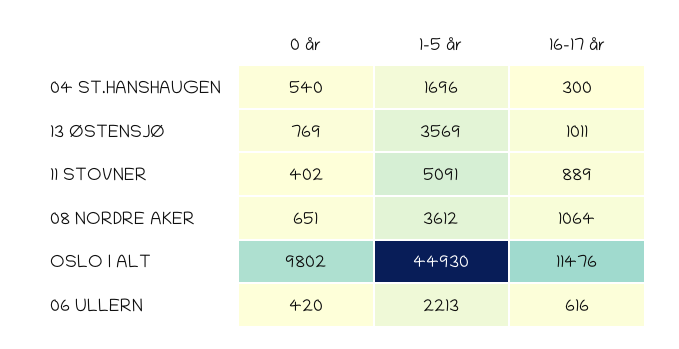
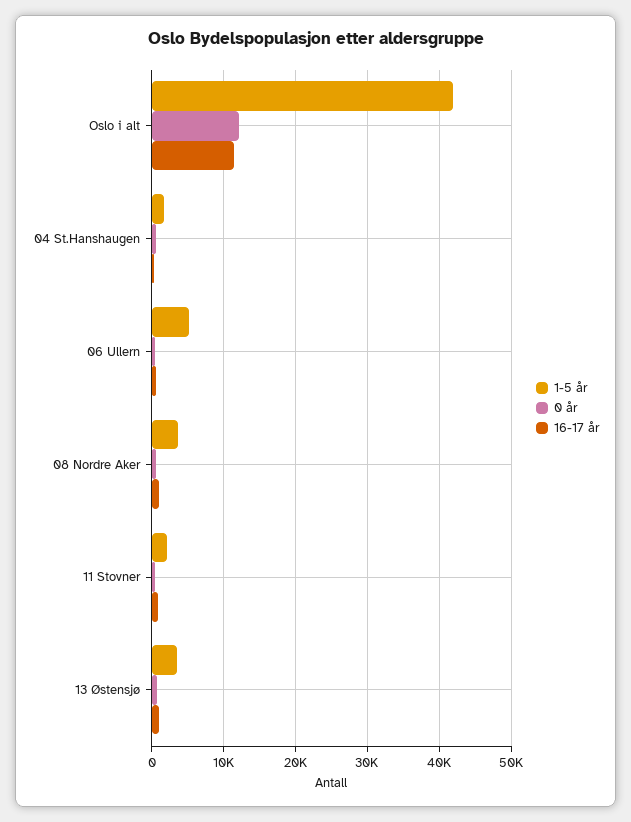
1-5 år, 11 STOVNER: 5091 -> 2000
0 år, OSLO I ALT: 9802 -> 12000
1-5 år, OSLO I ALT: 44930 -> 42000
1-5 år, 06 ULLERN: 2213 -> 5000

